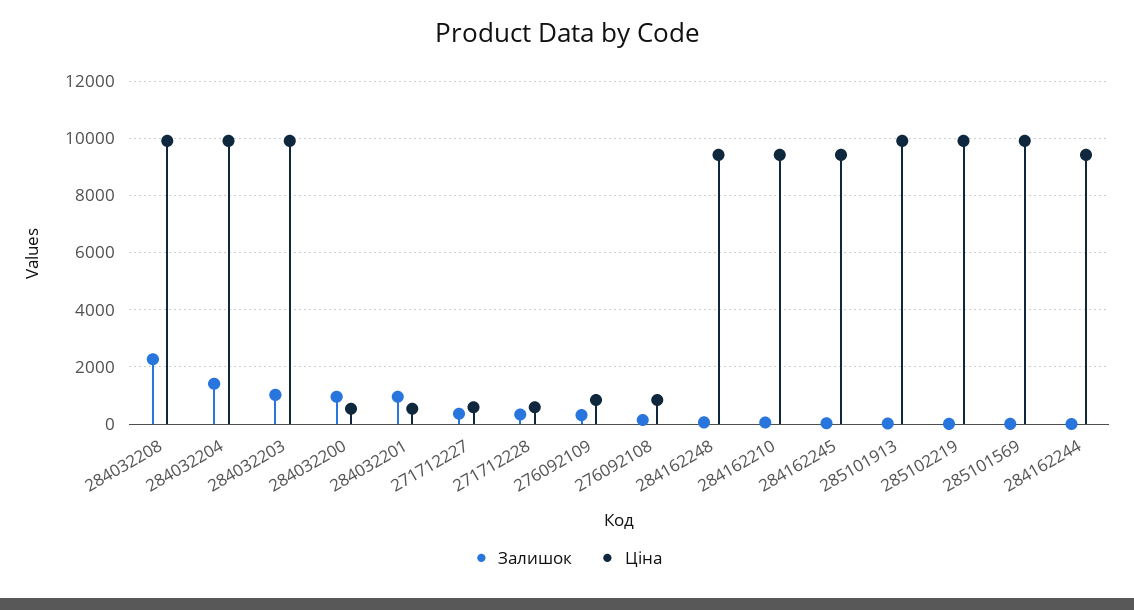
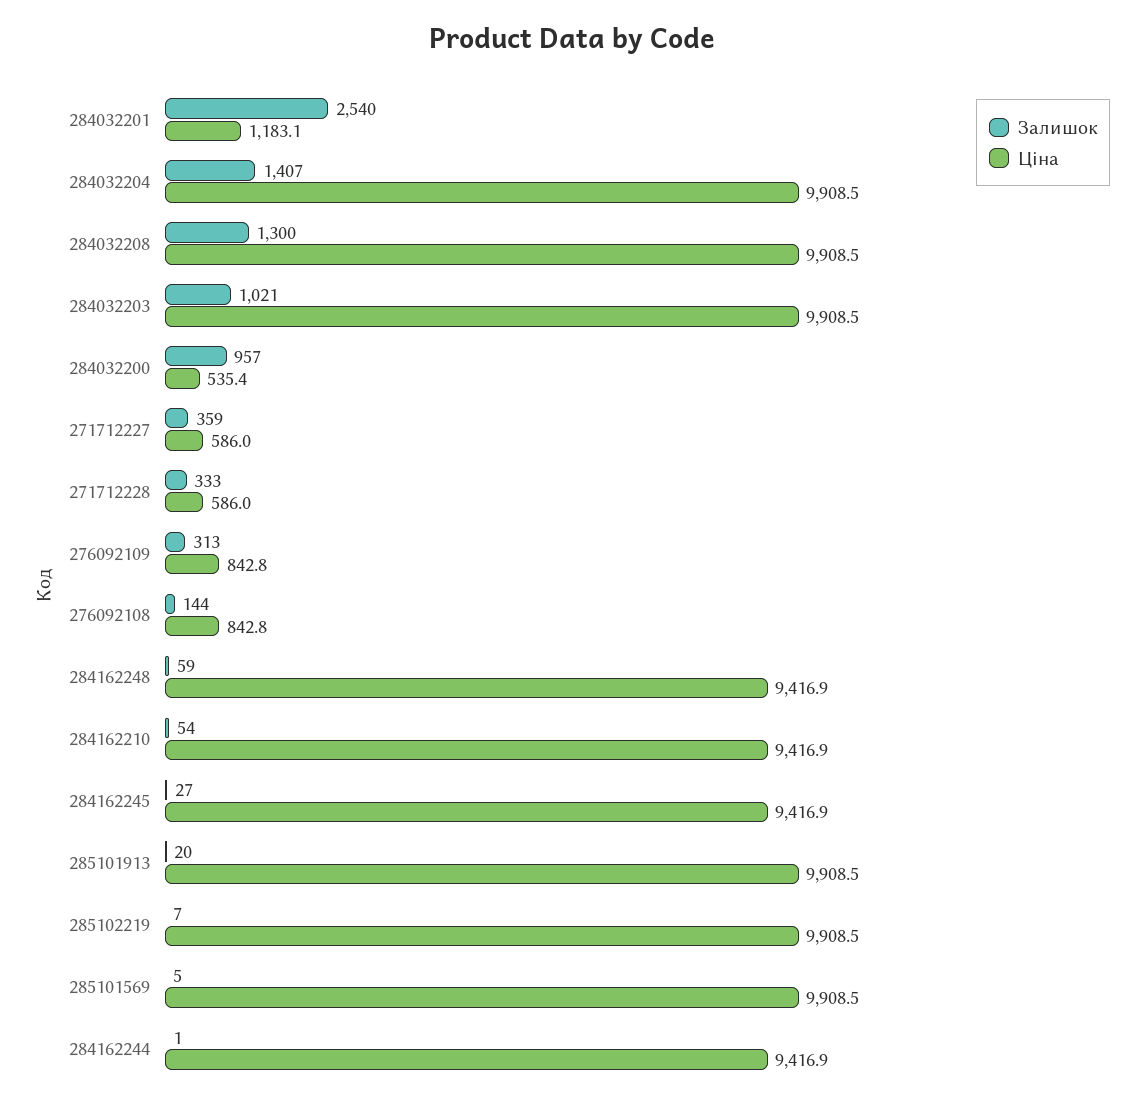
Залишок, 284032208: 2250 -> 1300
Залишок, 284032201: 1000 -> 2540
Ціна, 284032201: 500 -> 1183.1

